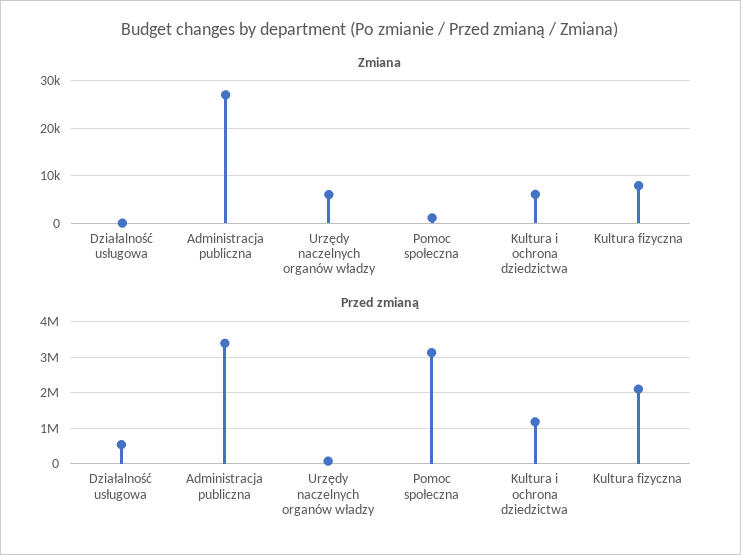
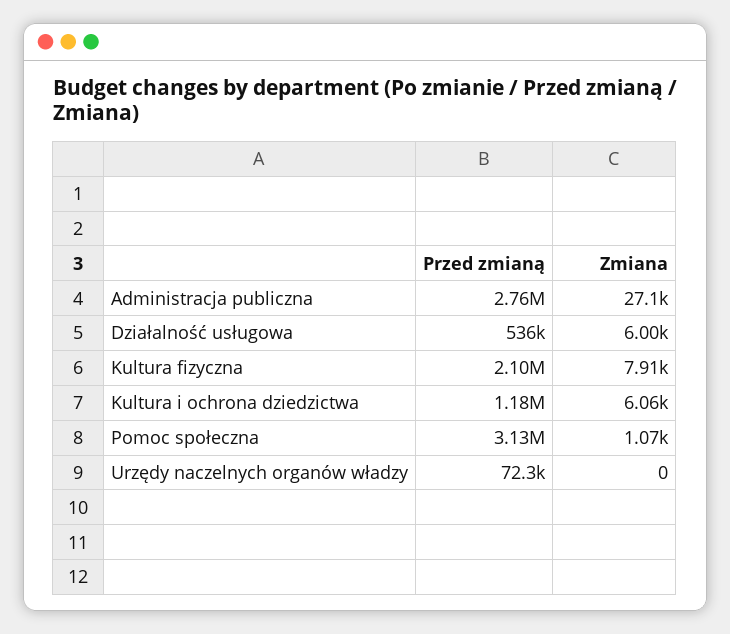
Zmiana, Działalność usługowa: 0 -> 6000
Zmiana, Urzędy naczelnych organów władzy: 6000 -> 0
Przed zmianą, Administracja publiczna: 3400000 -> 2760000

